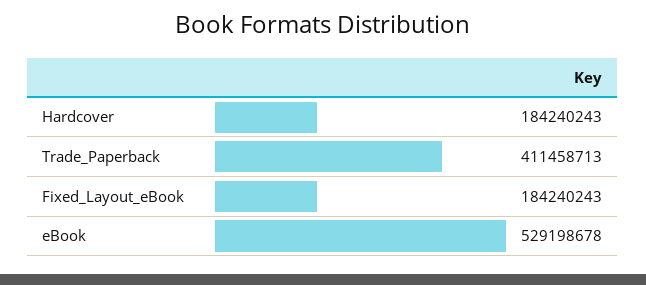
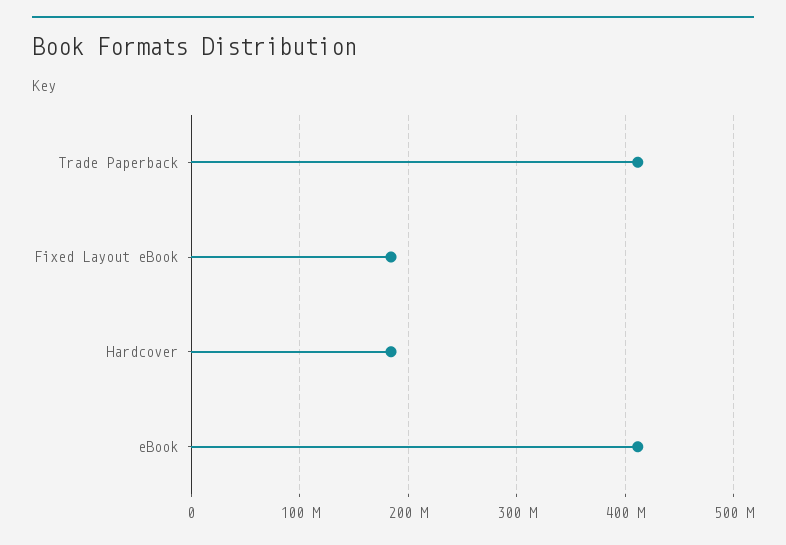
eBook: 529198678 -> 410000000

